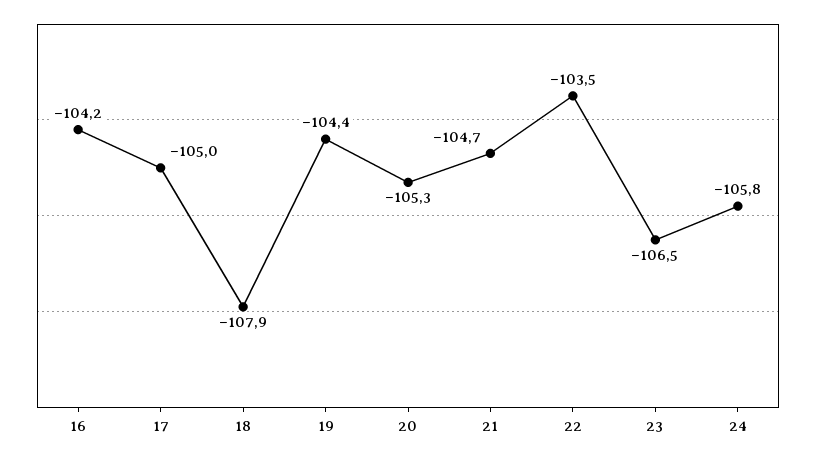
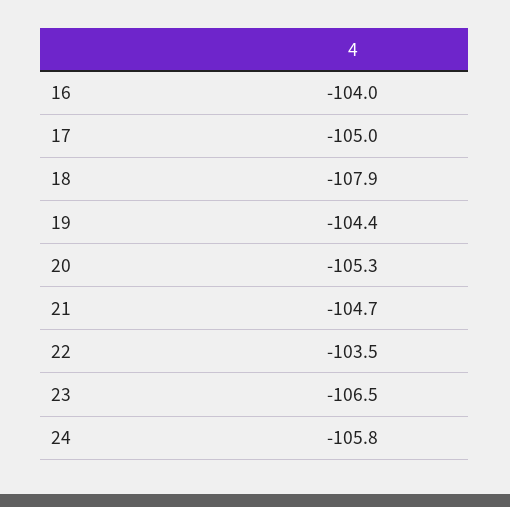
16: -104.2 -> -104

